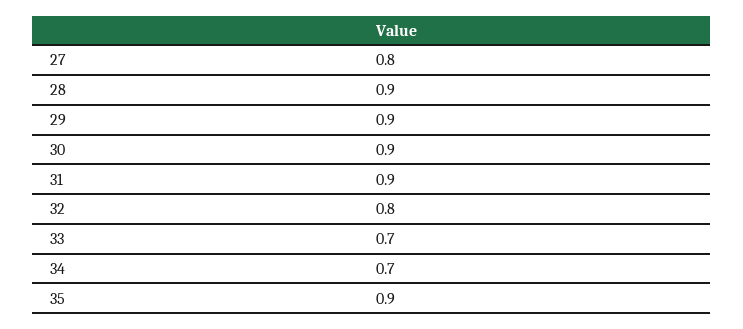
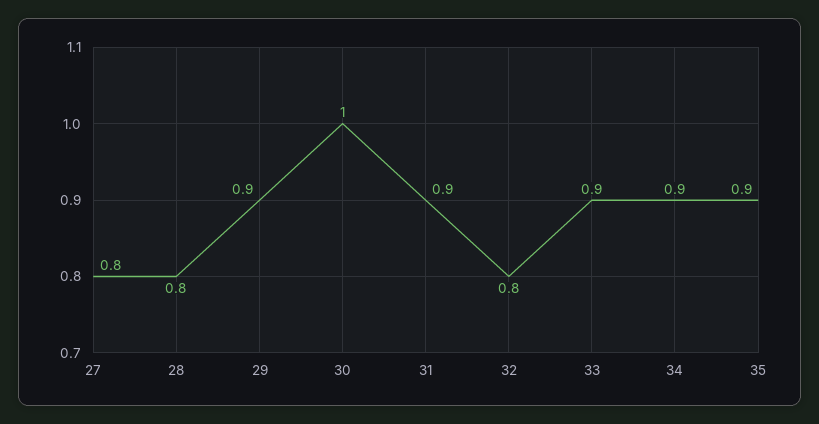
28: 0.9 -> 0.8
30: 0.9 -> 1
33: 0.7 -> 0.9
34: 0.7 -> 0.9

